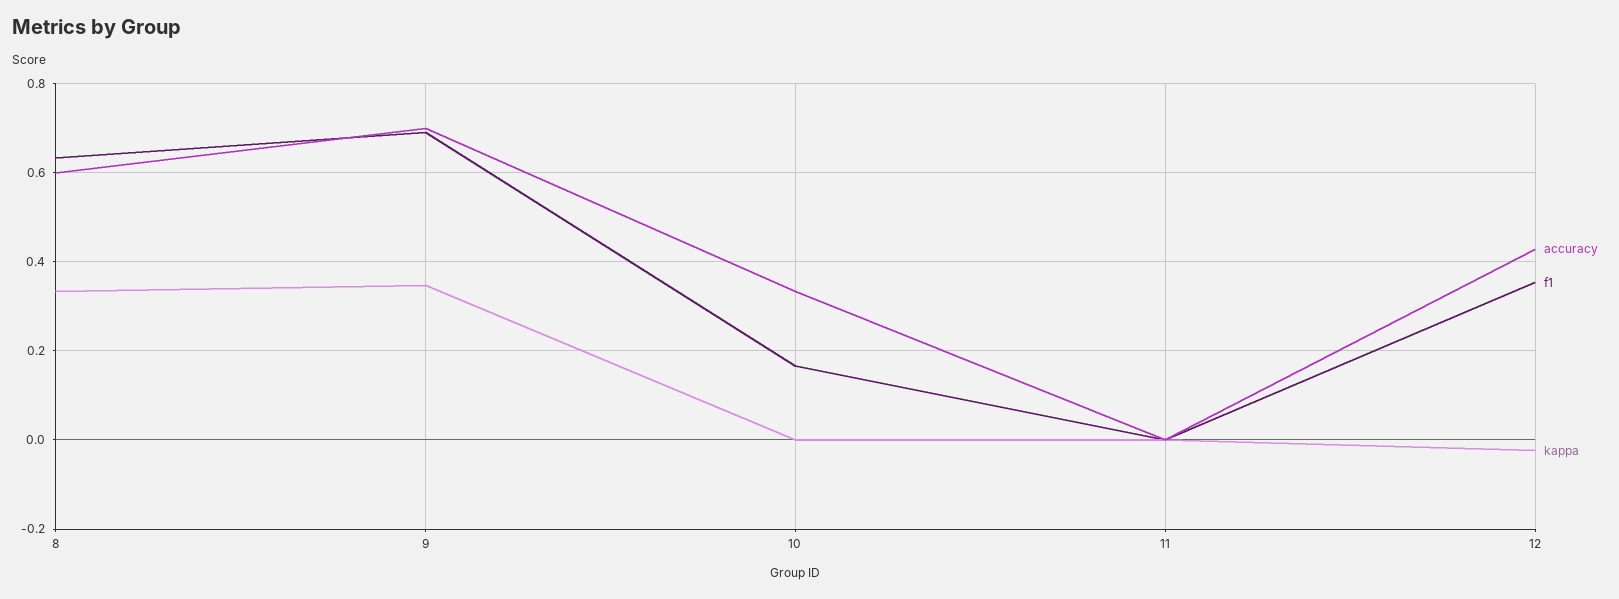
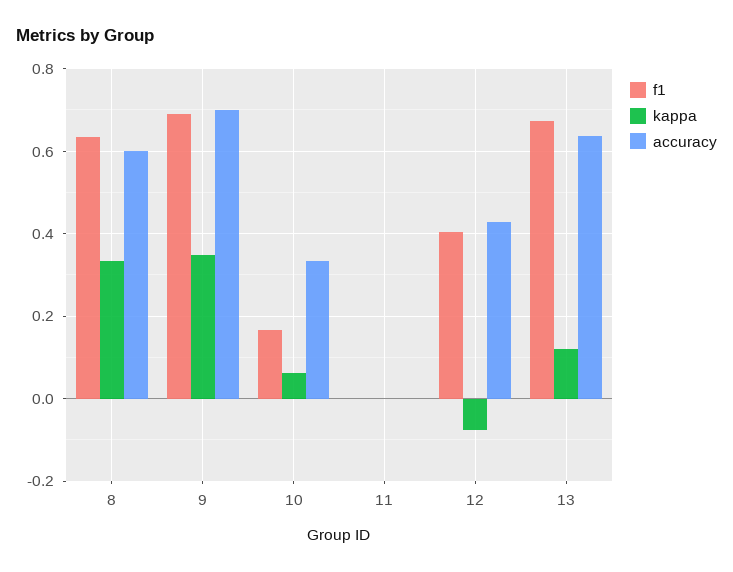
kappa, 10: 0 -> 0.06
f1, 12: 0.36 -> 0.4
kappa, 12: -0.02 -> -0.08
f1, 13: none -> 0.68
kappa, 13: none -> 0.12
accuracy, 13: none -> 0.64

